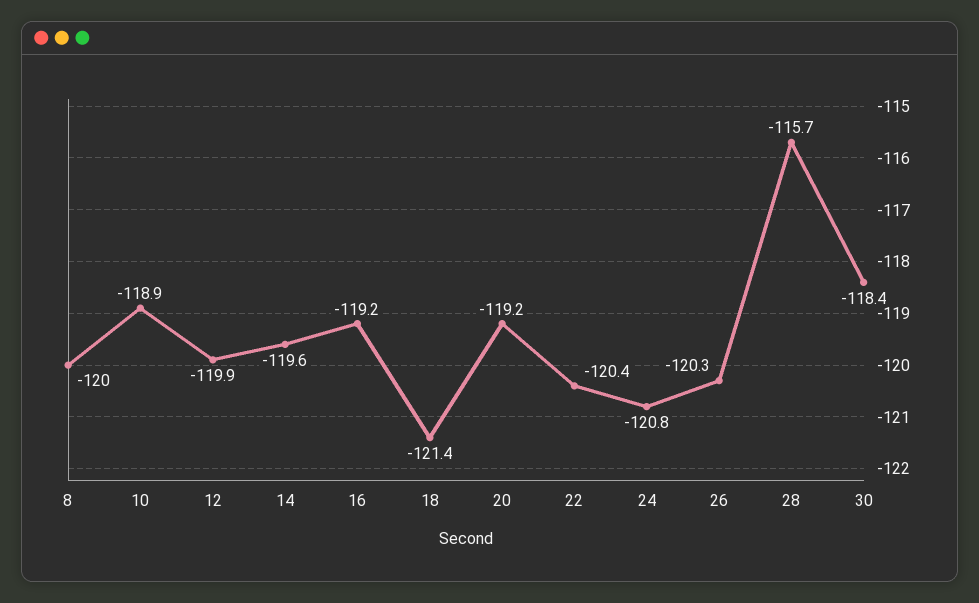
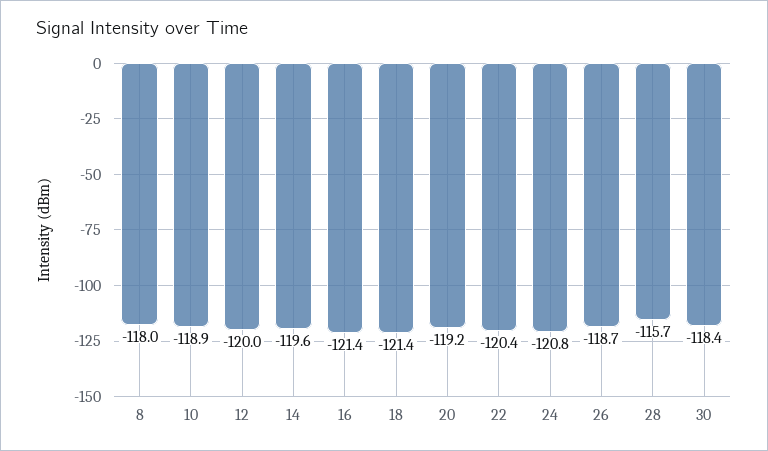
8: -120 -> -118
12: -119.9 -> -120
16: -119.2 -> -121.4
26: -120.3 -> -118.7

